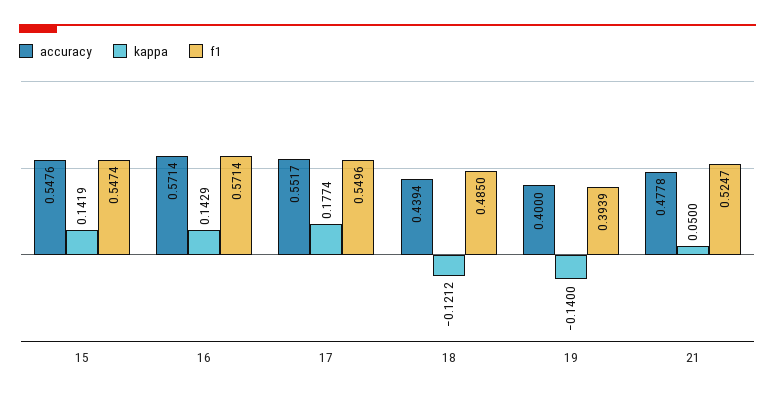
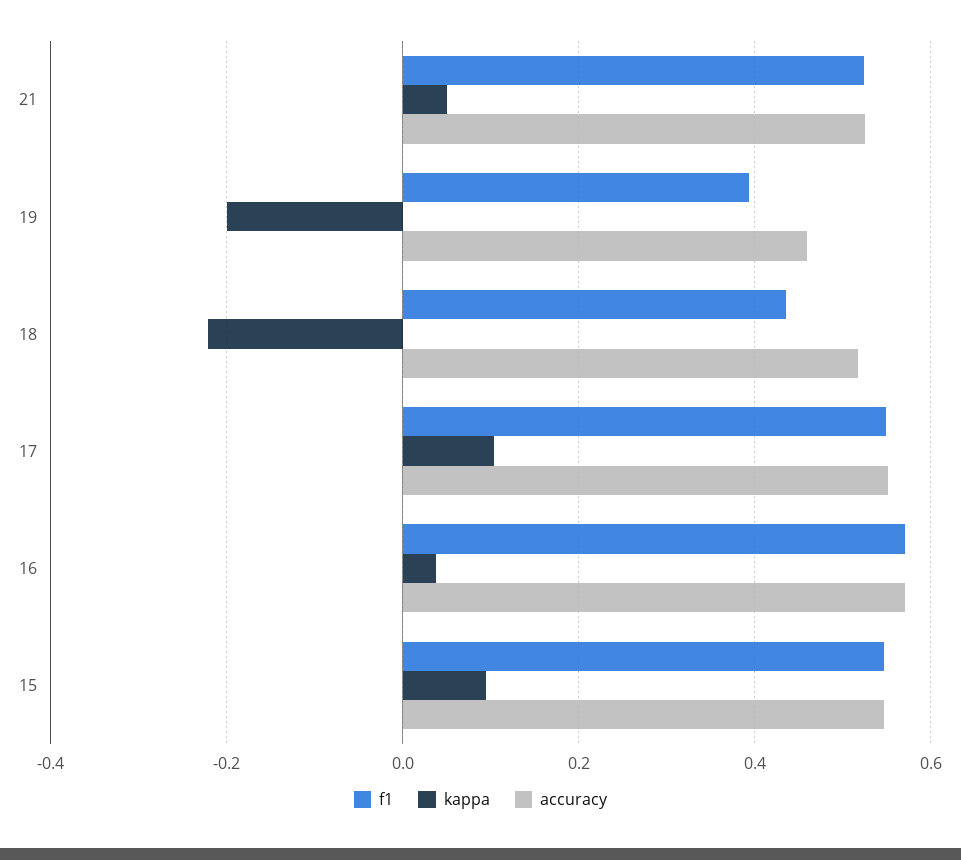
kappa, 15: 0.1419 -> 0.1
kappa, 16: 0.1429 -> 0.04
kappa, 17: 0.1774 -> 0.1
accuracy, 18: 0.4394 -> 0.52
kappa, 18: -0.1212 -> -0.22
f1, 18: 0.485 -> 0.44
accuracy, 19: 0.4 -> 0.46
kappa, 19: -0.14 -> -0.2
accuracy, 21: 0.4778 -> 0.52

